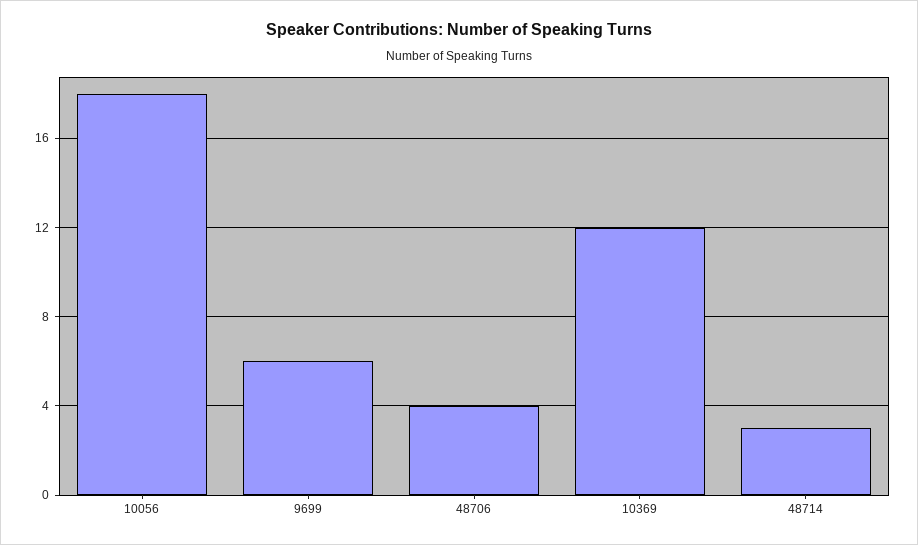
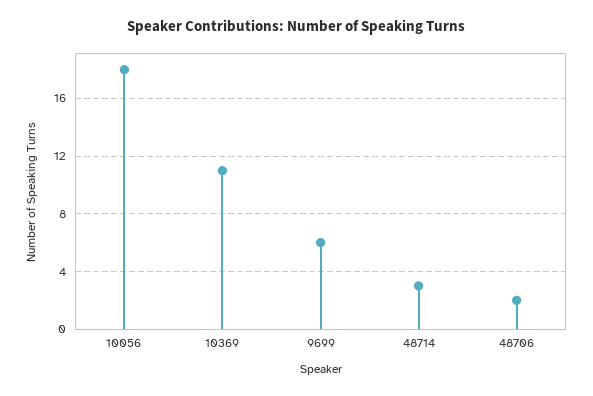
48706: 4 -> 2
10369: 12 -> 11

